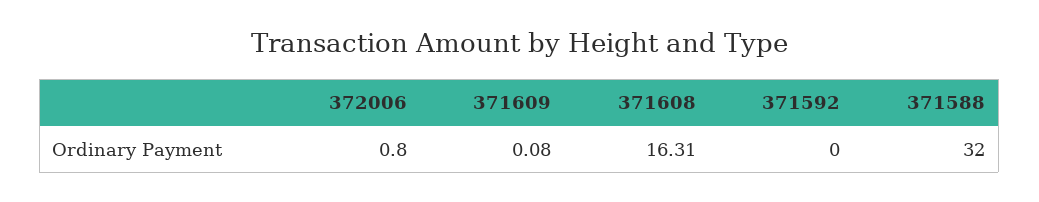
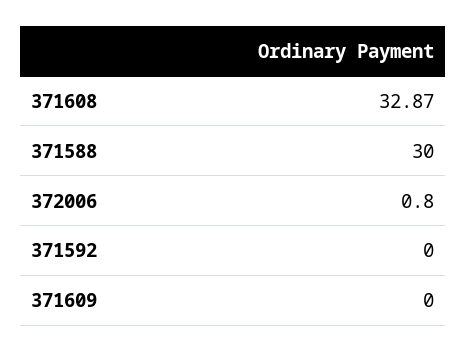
371609: 0.08 -> 0
371608: 16.31 -> 32.87
371588: 32 -> 30

